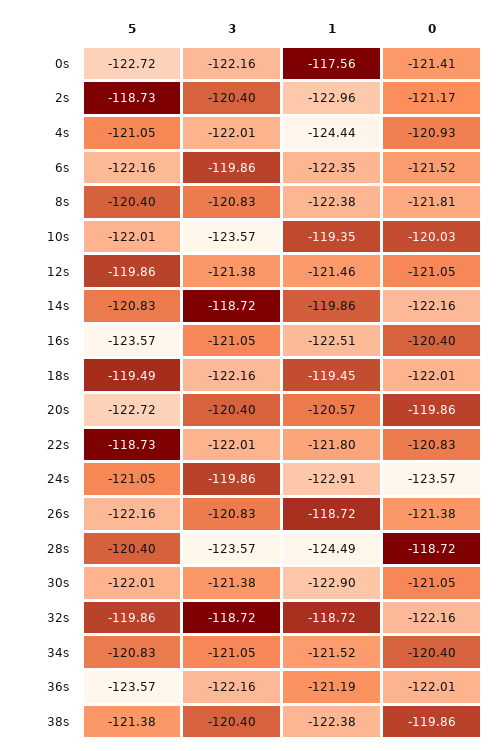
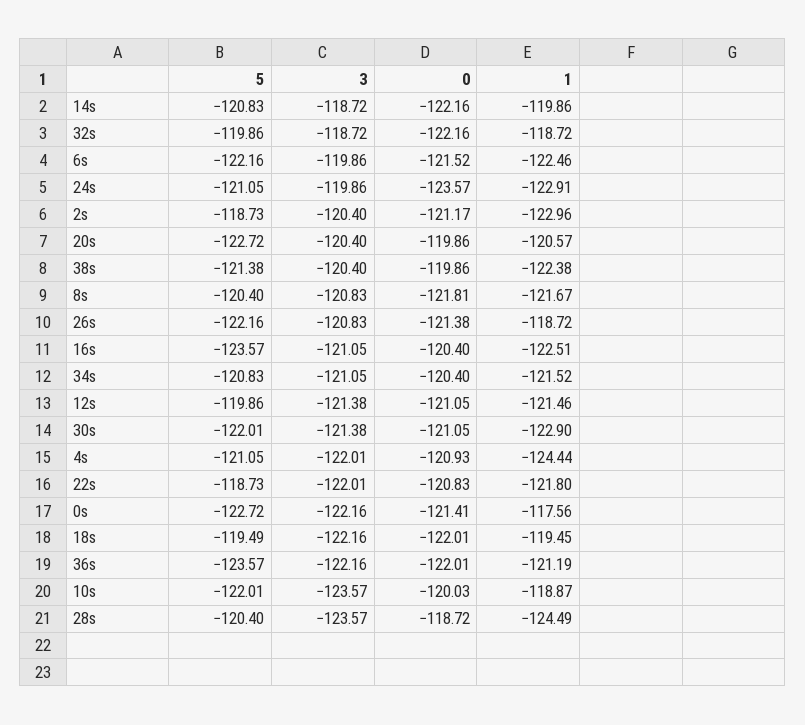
1, 6s: -122.35 -> -122.46
1, 8s: -122.38 -> -121.67
1, 10s: -119.35 -> -118.87

